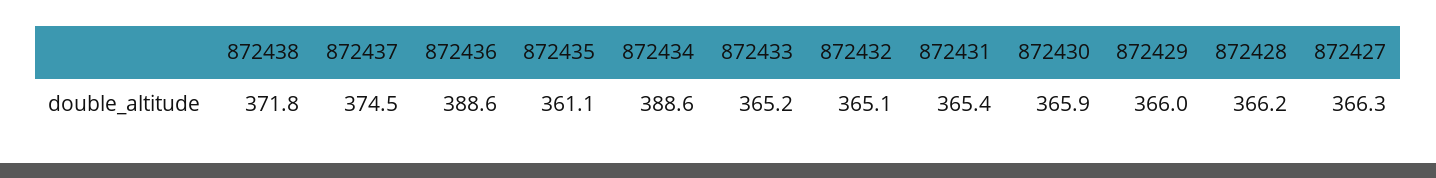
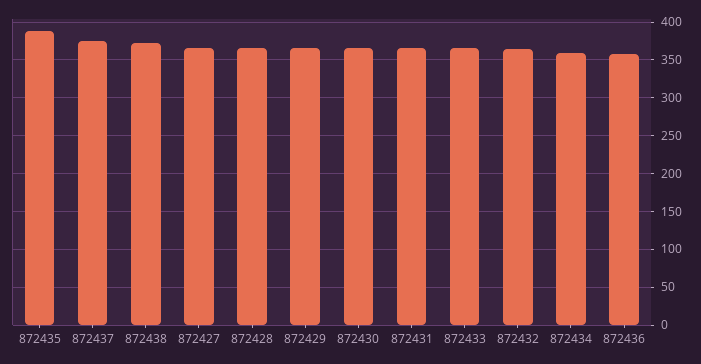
872436: 388.6 -> 360
872435: 361.1 -> 390
872434: 388.6 -> 360

